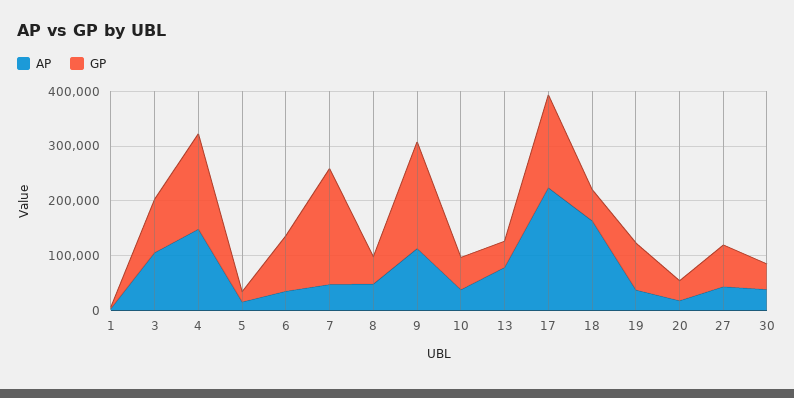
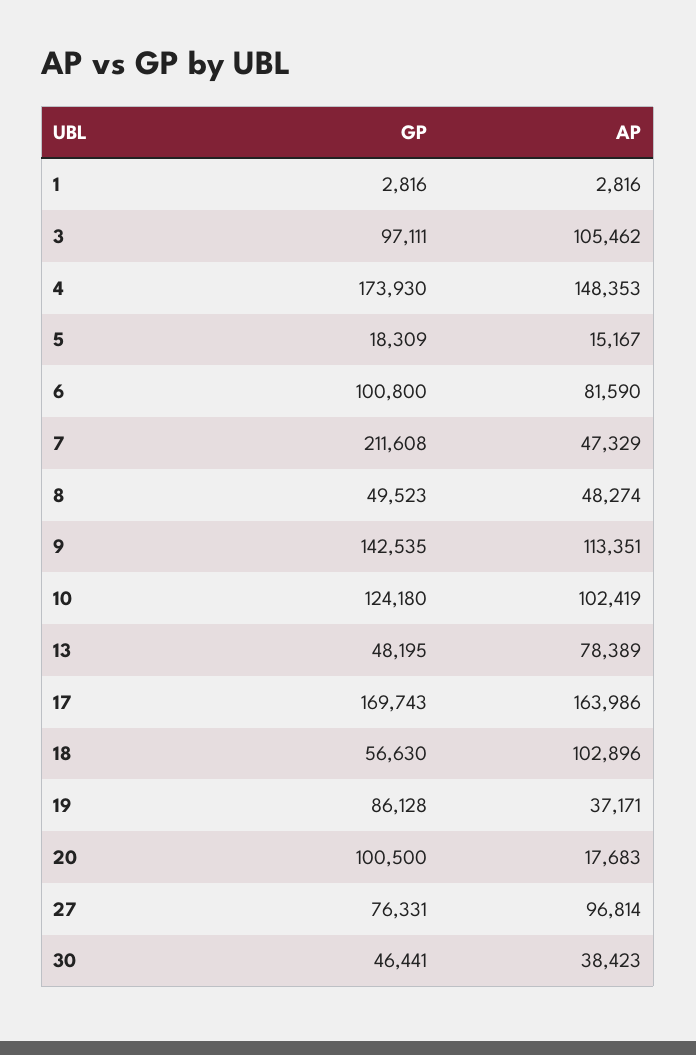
AP, 6: 40000 -> 81590
GP, 9: 200000 -> 142535
AP, 10: 40000 -> 102419
GP, 10: 60000 -> 124180
AP, 17: 220000 -> 163986
AP, 18: 160000 -> 102896
GP, 20: 40000 -> 100500
AP, 27: 40000 -> 96814

